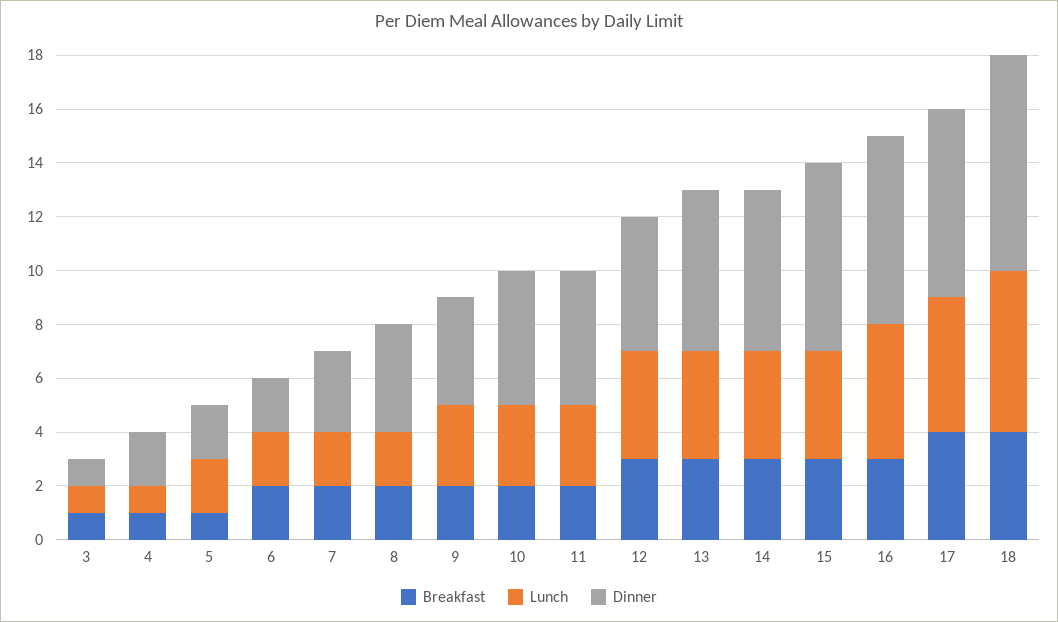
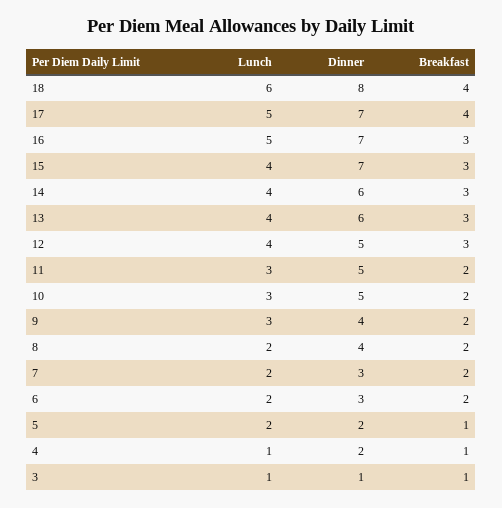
Dinner, 6: 2 -> 3

